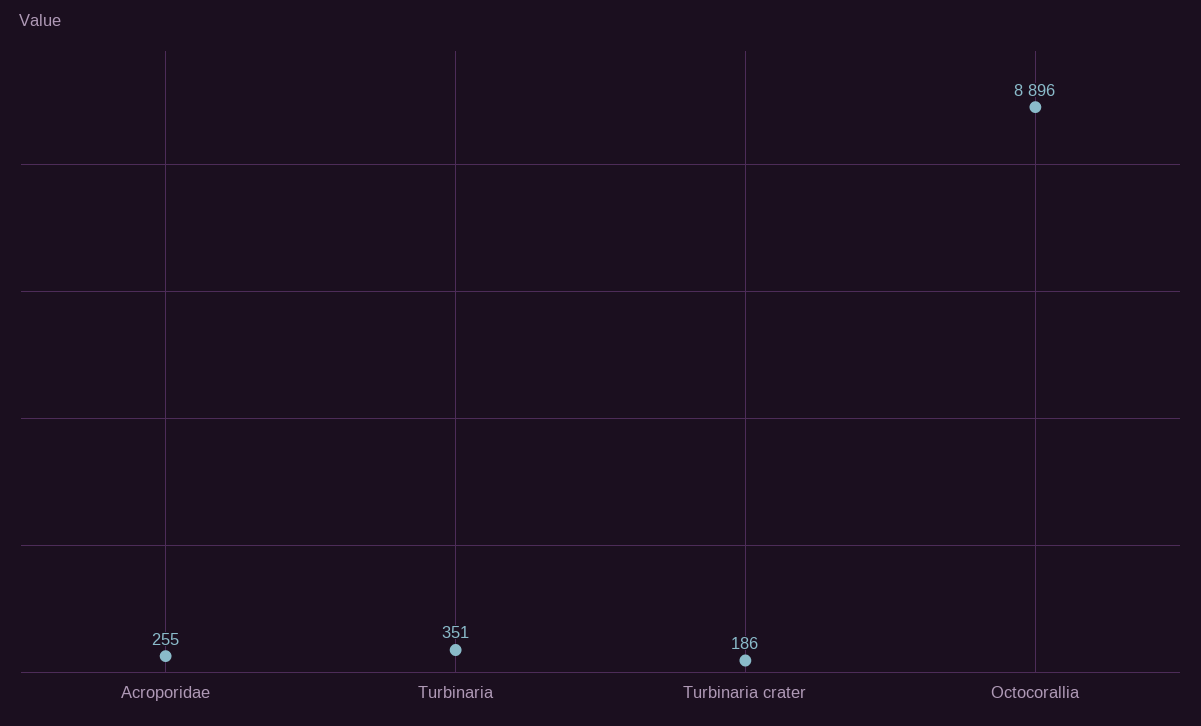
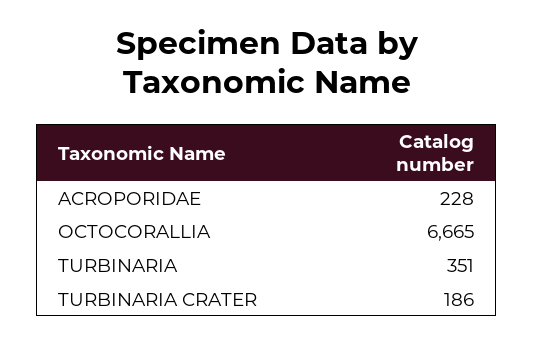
Acroporidae: 255 -> 228
Octocorallia: 8896 -> 6665

